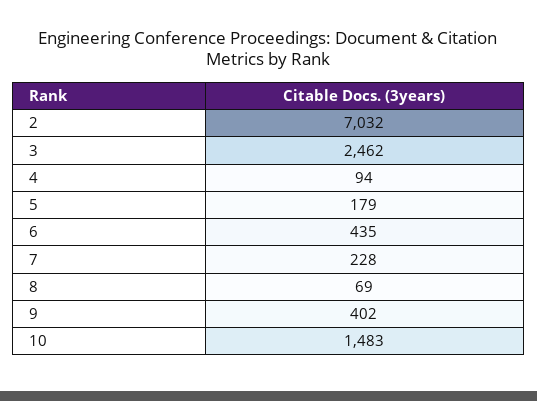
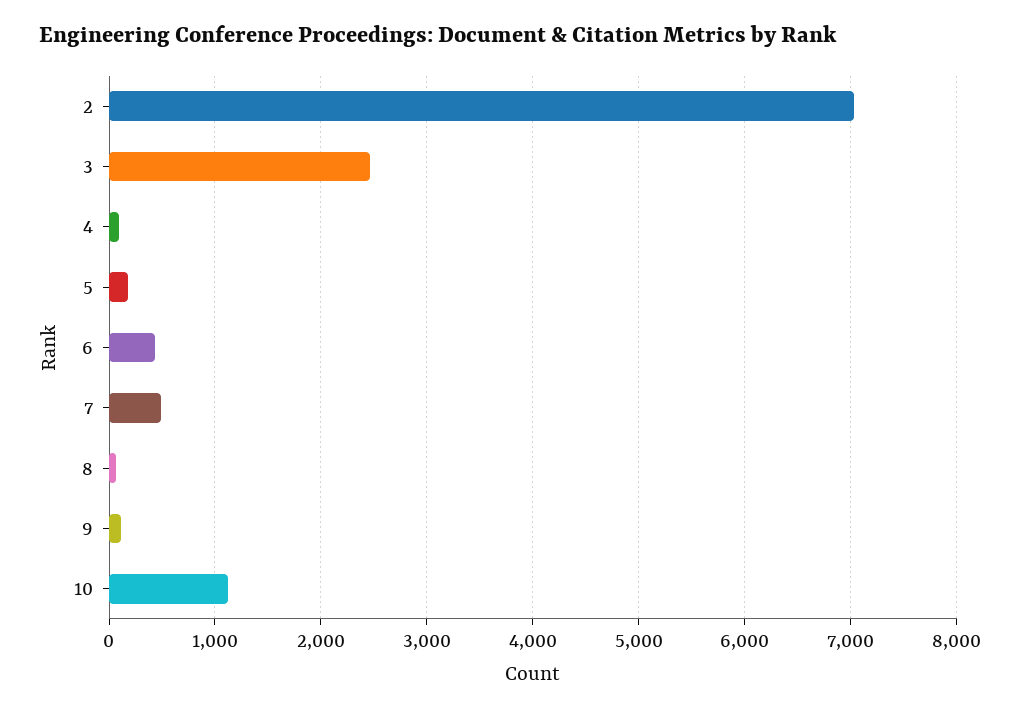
7: 228 -> 500
9: 402 -> 100
10: 1483 -> 1100

